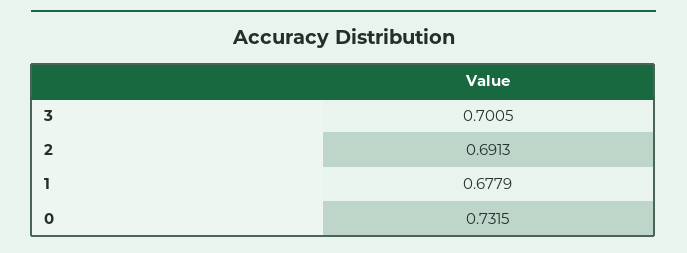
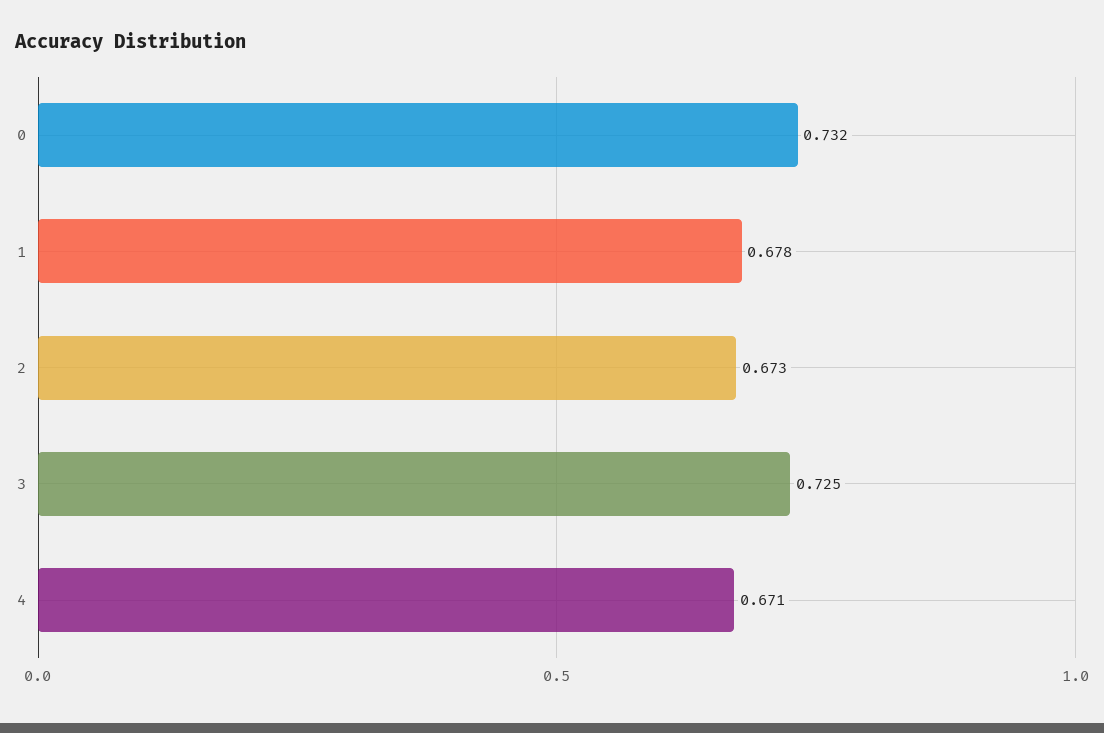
3: 0.7005 -> 0.725
2: 0.6913 -> 0.673
4: none -> 0.671

